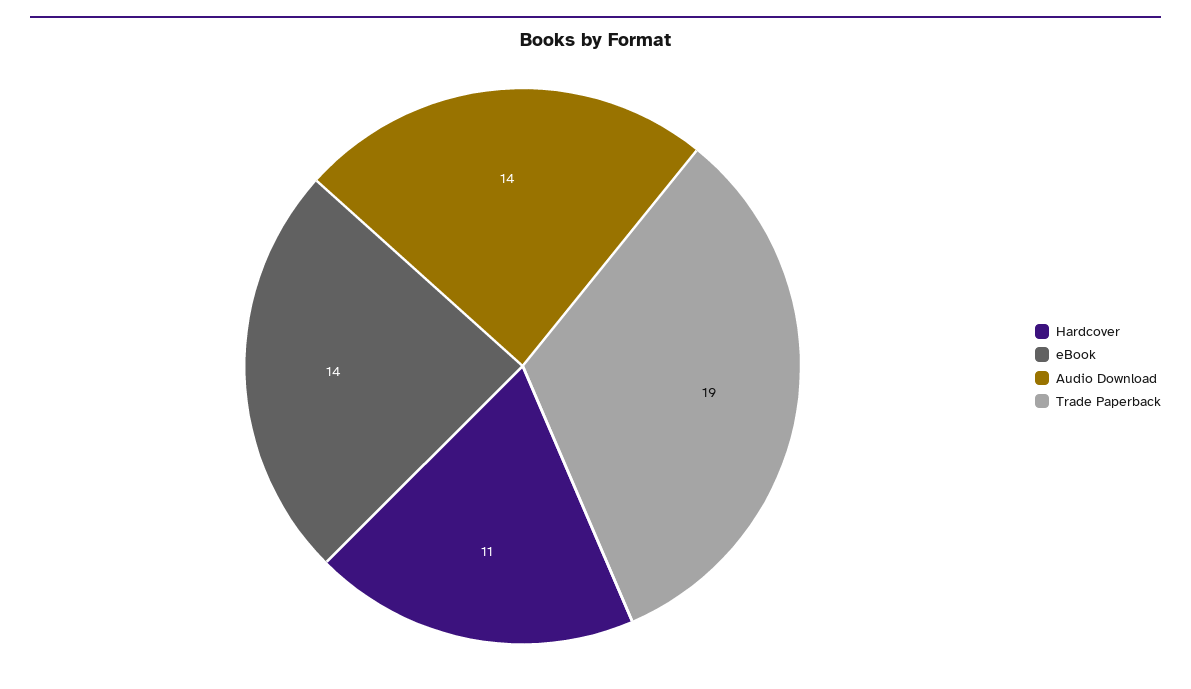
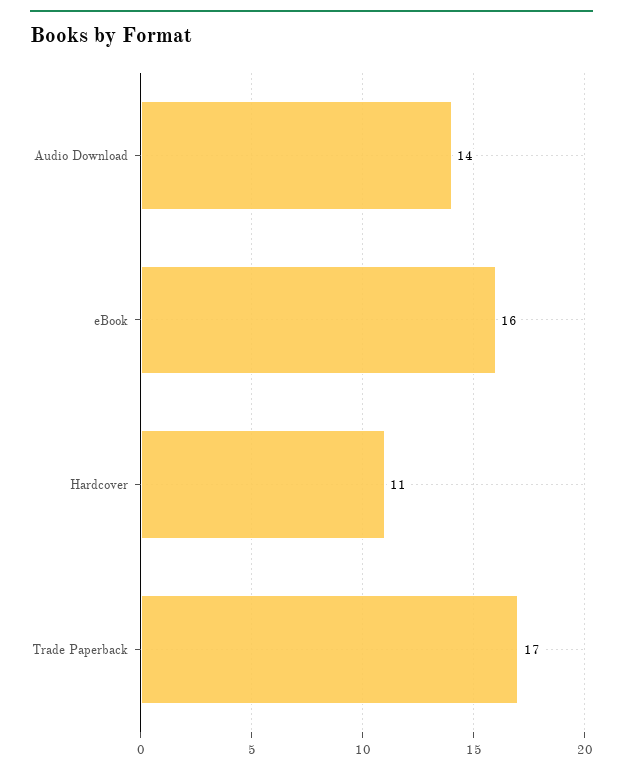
eBook: 14 -> 16
Trade Paperback: 19 -> 17

